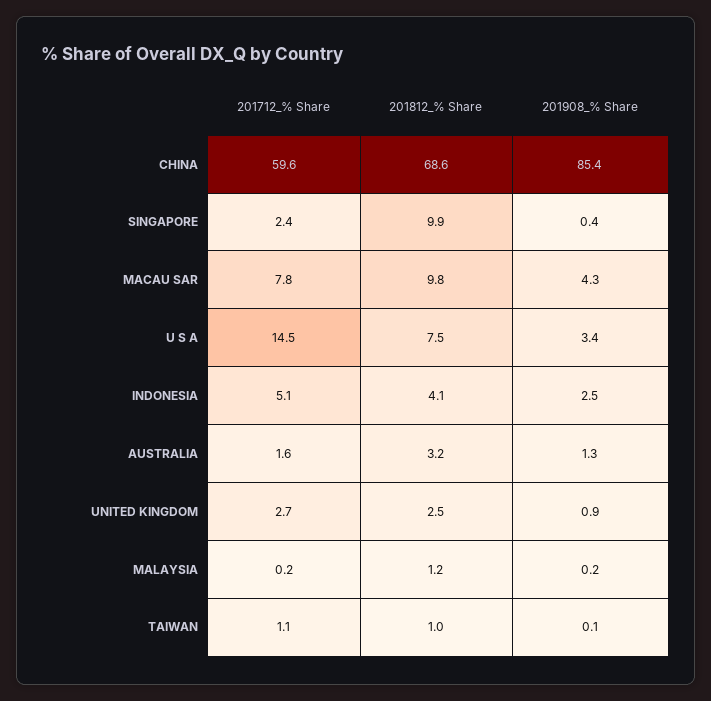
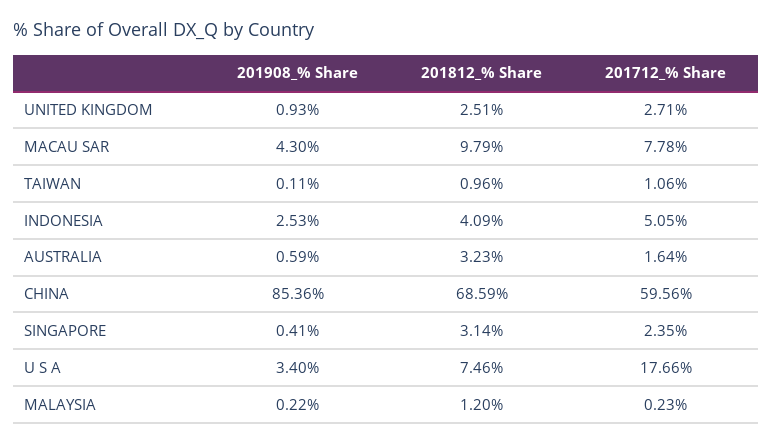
201812_% Share, SINGAPORE: 9.9 -> 3.14
201712_% Share, U S A: 14.5 -> 17.66
201908_% Share, AUSTRALIA: 1.3 -> 0.59

